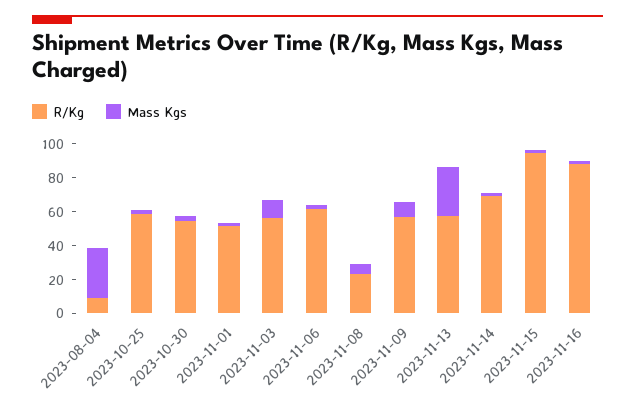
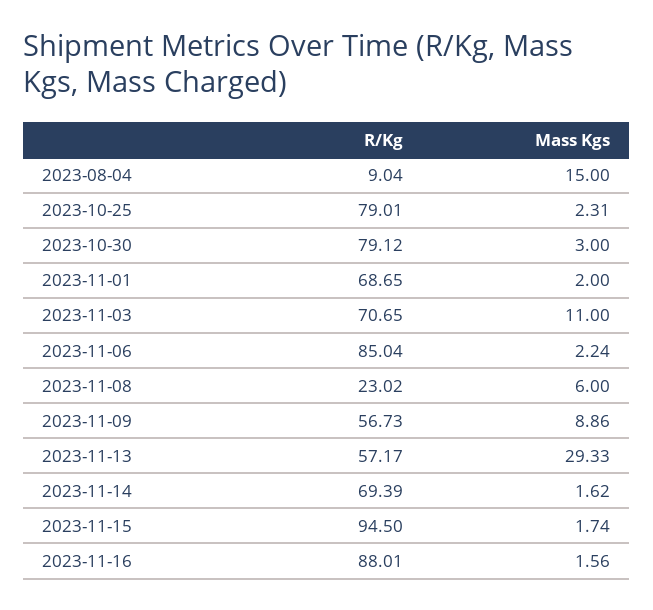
Mass Kgs, 2023-08-04: 30 -> 15
R/Kg, 2023-10-25: 60 -> 79.01
R/Kg, 2023-10-30: 55 -> 79.12
R/Kg, 2023-11-01: 50 -> 68.65
R/Kg, 2023-11-03: 55 -> 70.65
R/Kg, 2023-11-06: 60 -> 85.04

